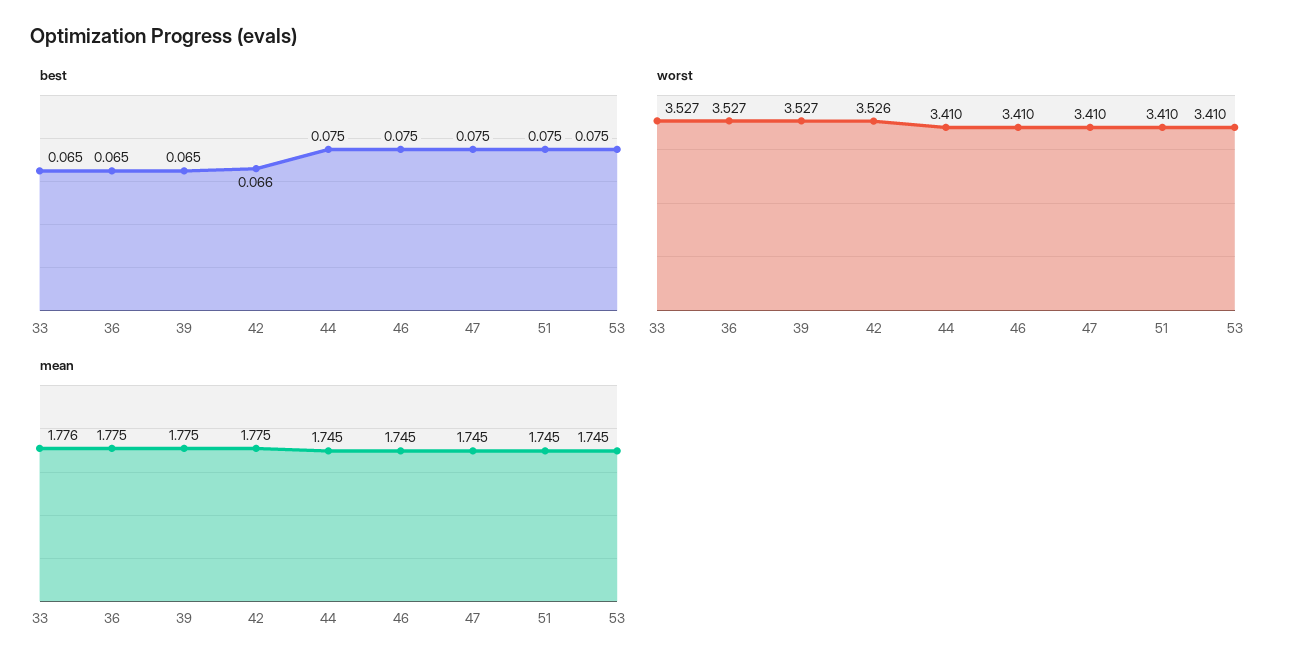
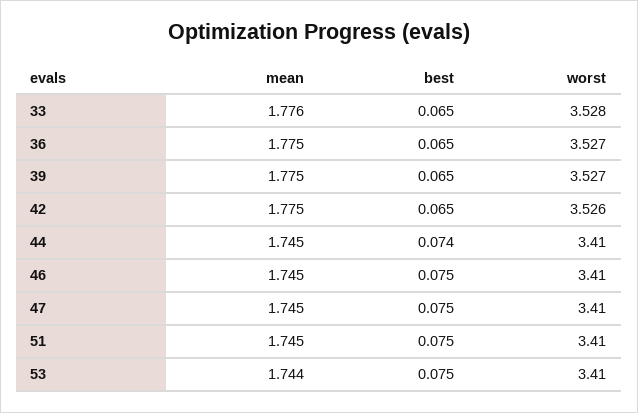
best, 42: 0.066 -> 0.065
best, 44: 0.075 -> 0.074
worst, 33: 3.527 -> 3.528
mean, 53: 1.745 -> 1.744

